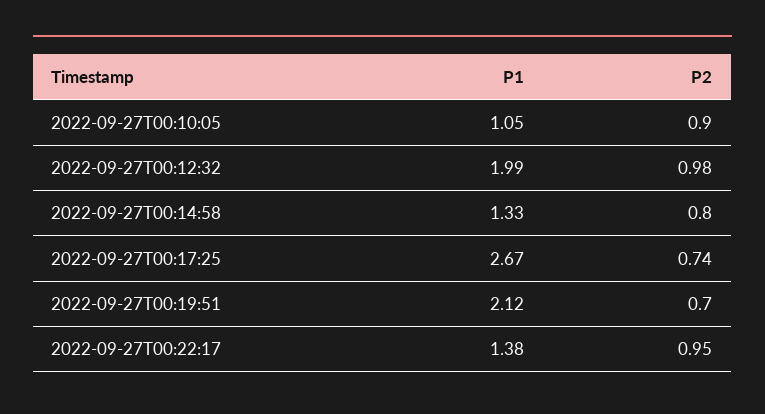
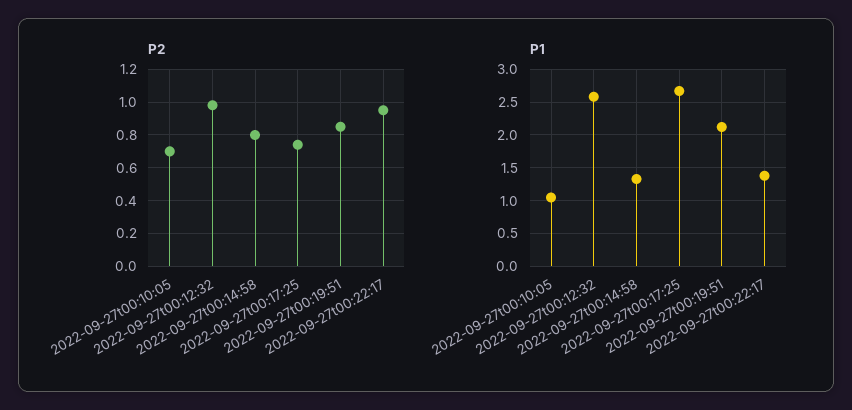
P2, 2022-09-27T00:10:05: 0.9 -> 0.7
P1, 2022-09-27T00:12:32: 1.99 -> 2.6
P2, 2022-09-27T00:19:51: 0.7 -> 0.85

